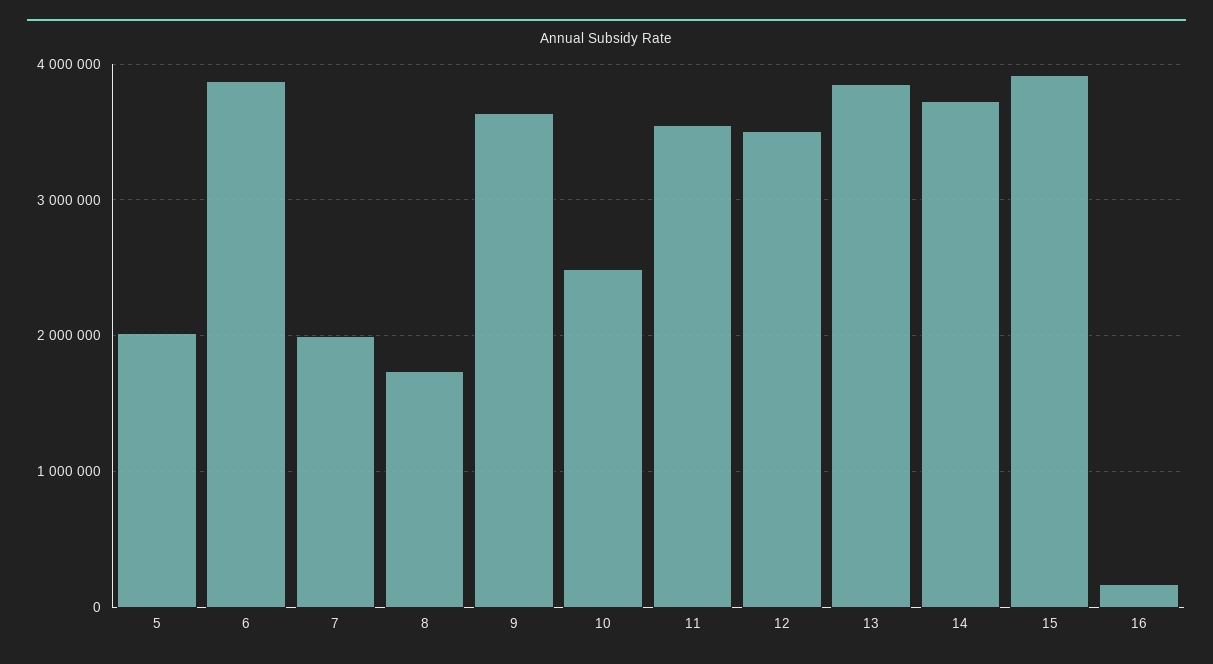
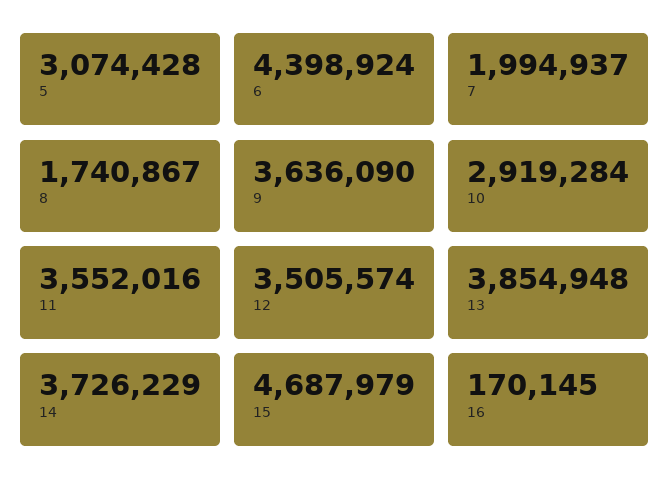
5: 2000000 -> 3074428
6: 3900000 -> 4398924
10: 2500000 -> 2919284
15: 3900000 -> 4687979

